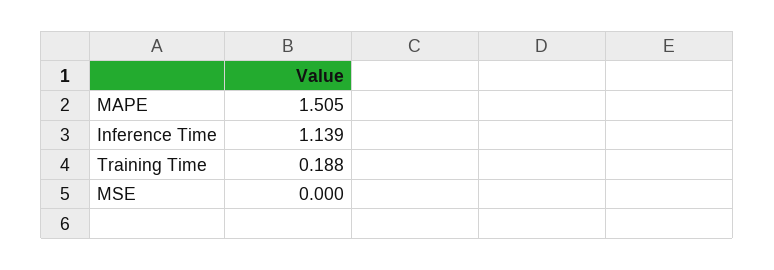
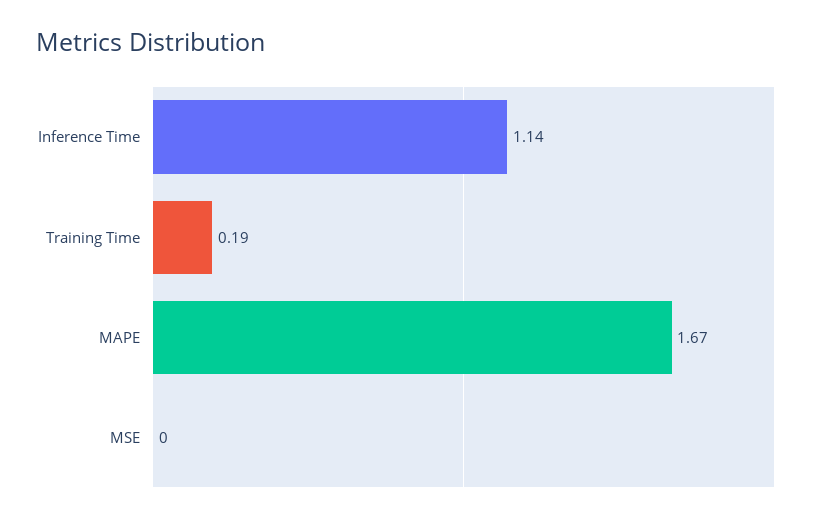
MAPE: 1.505 -> 1.67

